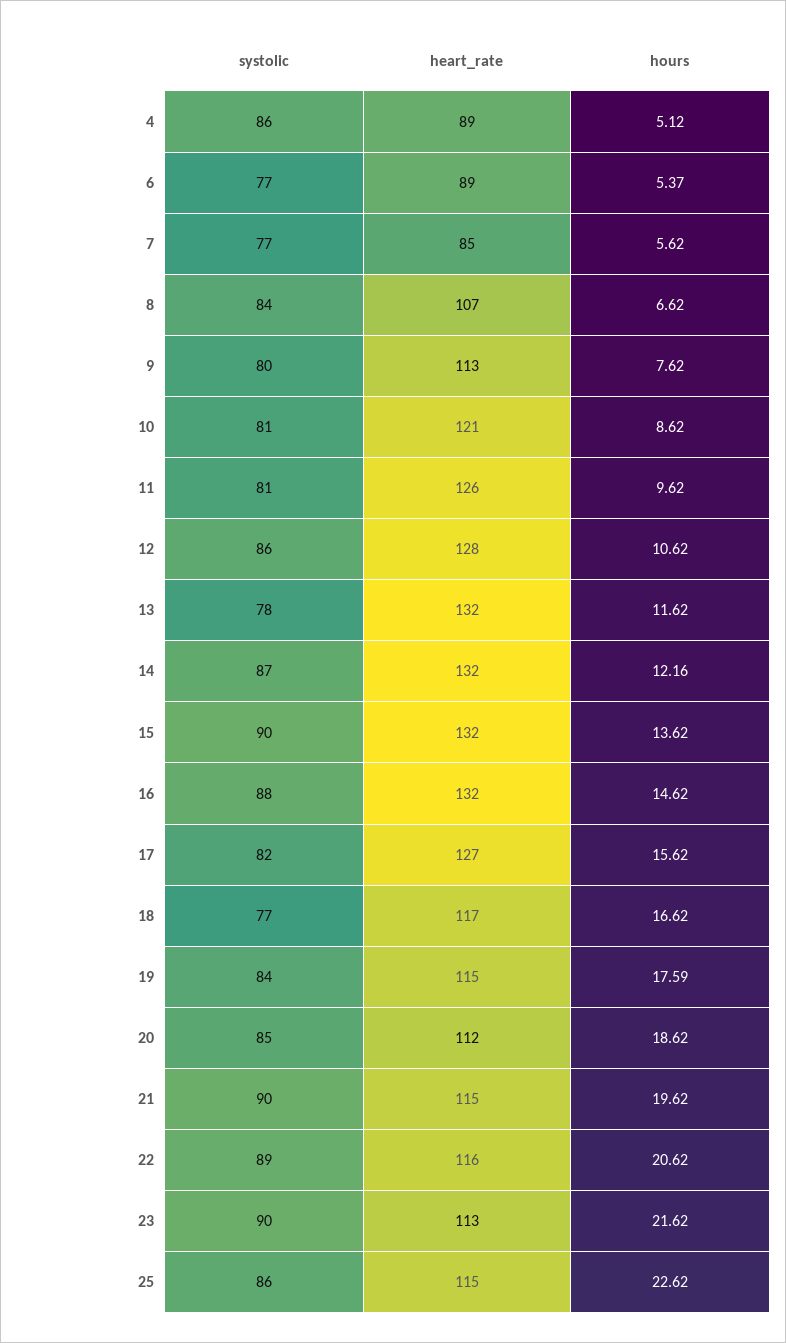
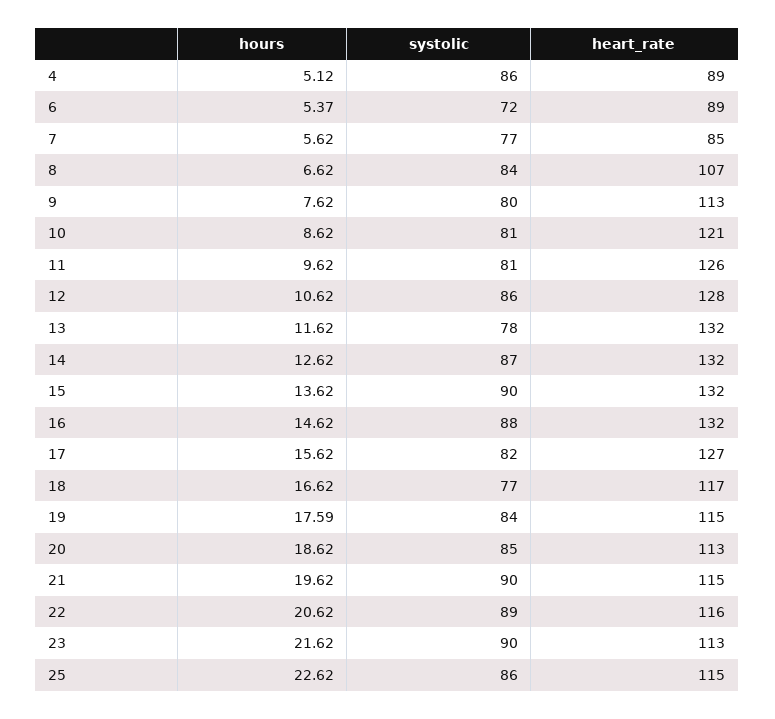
systolic, 6: 77 -> 72
hours, 14: 12.16 -> 12.62
heart_rate, 20: 112 -> 113

